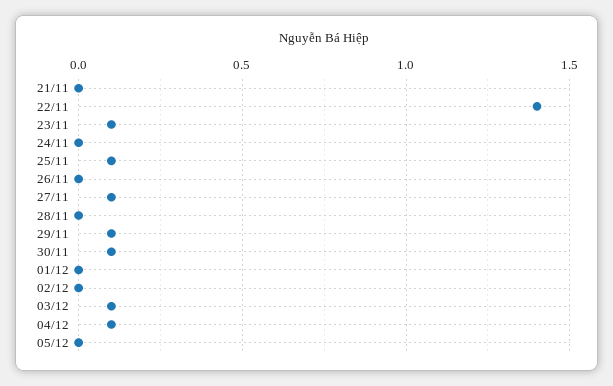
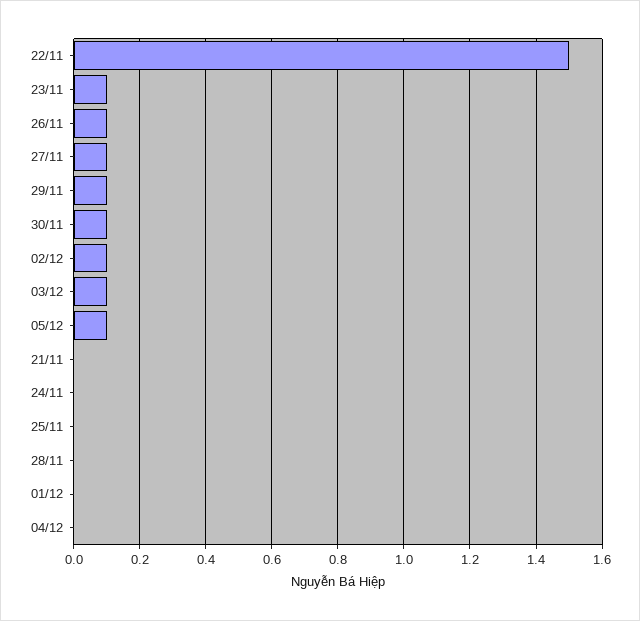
22/11: 1.4 -> 1.5
25/11: 0.1 -> 0
26/11: 0 -> 0.1
02/12: 0 -> 0.1
04/12: 0.1 -> 0
05/12: 0 -> 0.1

